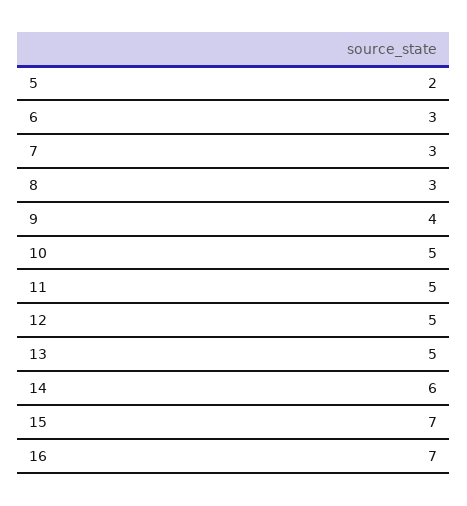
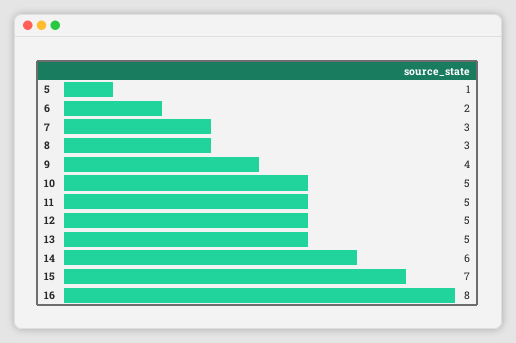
5: 2 -> 1
6: 3 -> 2
16: 7 -> 8

